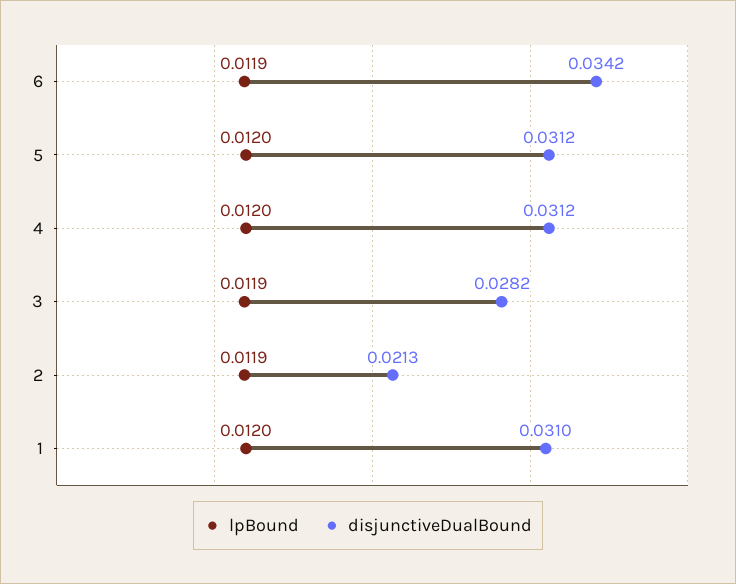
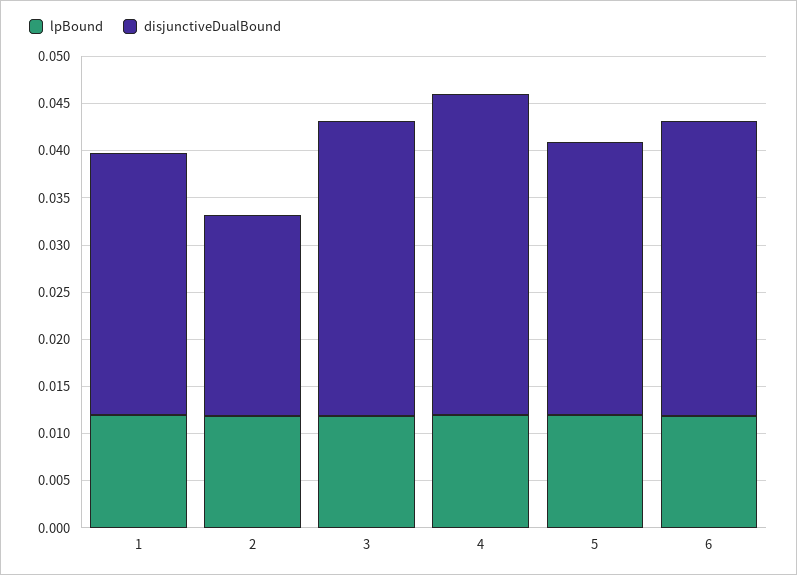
disjunctiveDualBound, 6: 0.0342 -> 0.031
disjunctiveDualBound, 5: 0.0312 -> 0.029
disjunctiveDualBound, 4: 0.0312 -> 0.034
disjunctiveDualBound, 3: 0.0282 -> 0.031
disjunctiveDualBound, 1: 0.031 -> 0.028

